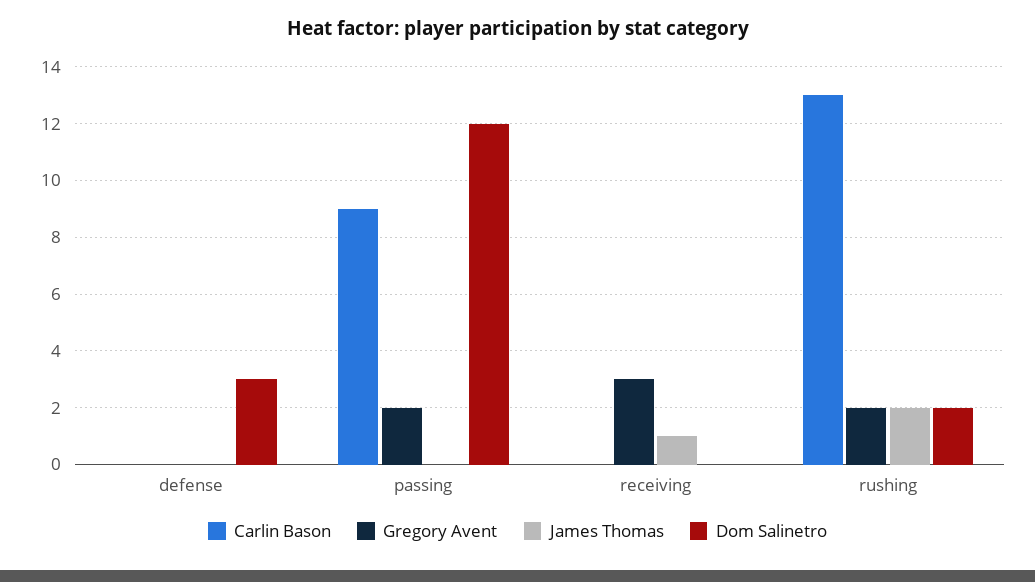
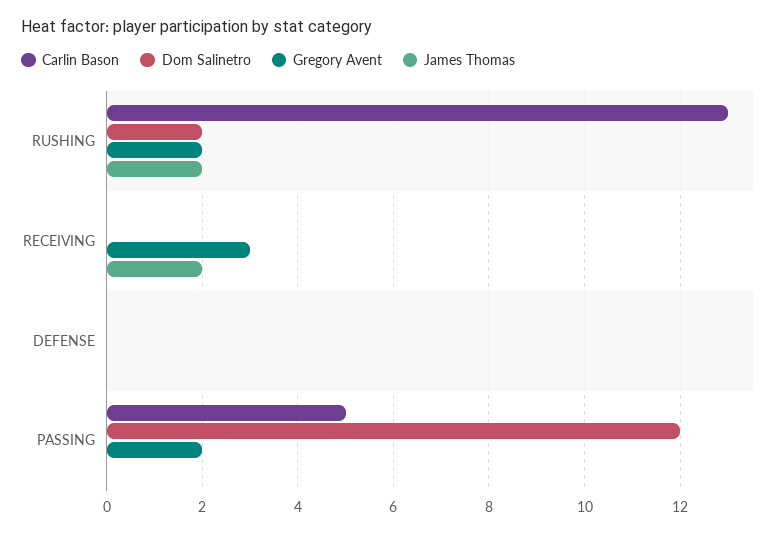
Dom Salinetro, defense: 3 -> 0
Carlin Bason, passing: 9 -> 5
James Thomas, receiving: 1 -> 2

